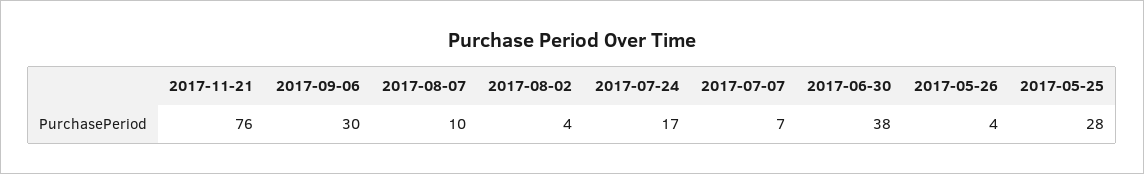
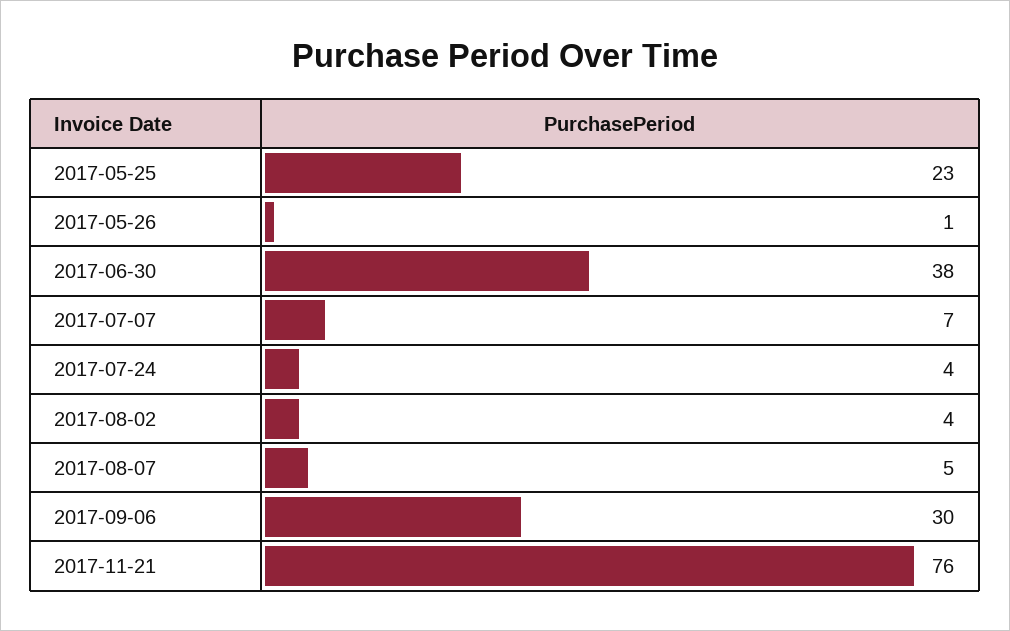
2017-08-07: 10 -> 5
2017-07-24: 17 -> 4
2017-05-26: 4 -> 1
2017-05-25: 28 -> 23

